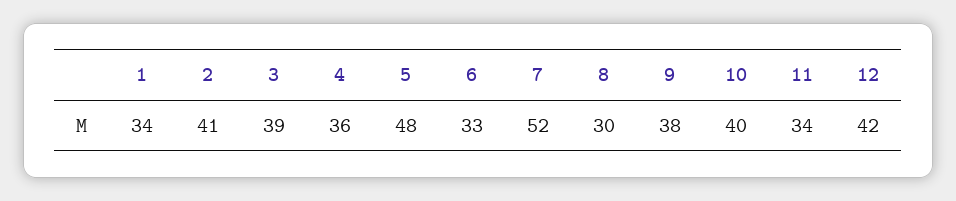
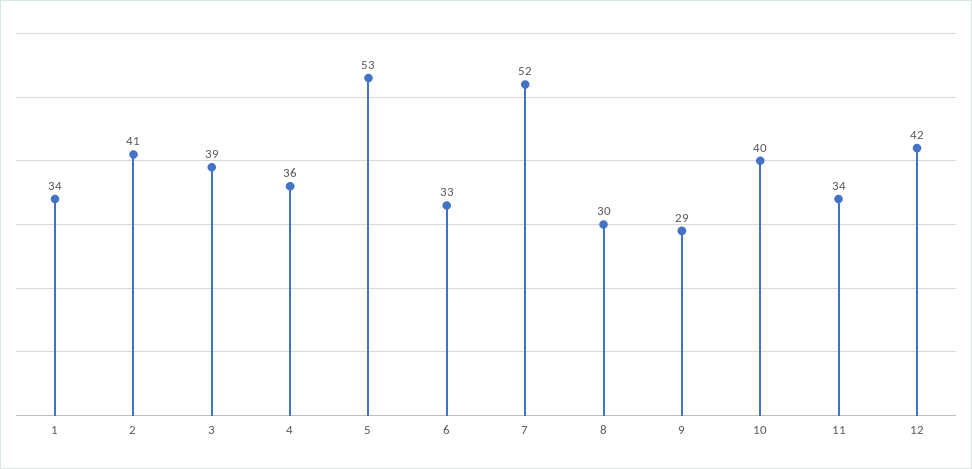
5: 48 -> 53
9: 38 -> 29

